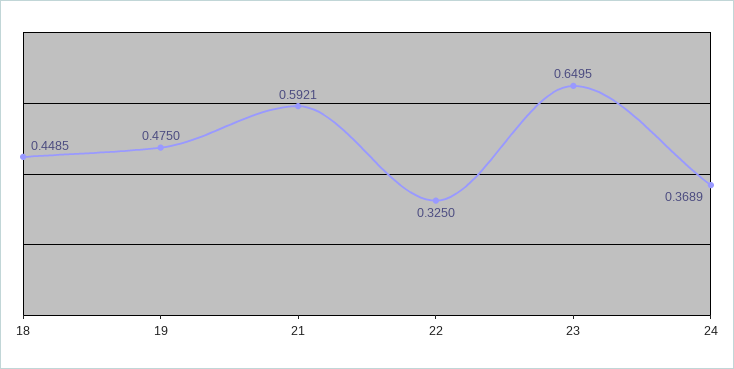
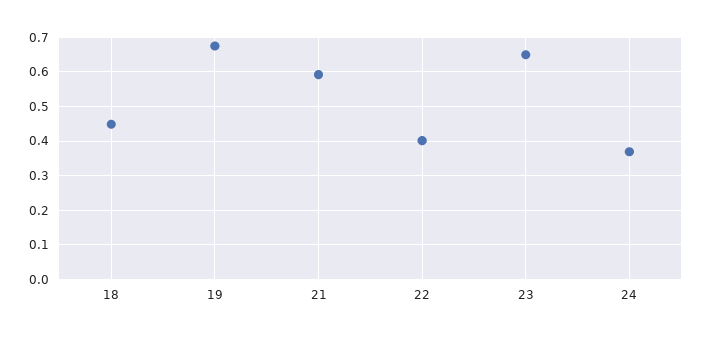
19: 0.475 -> 0.68
22: 0.325 -> 0.4

